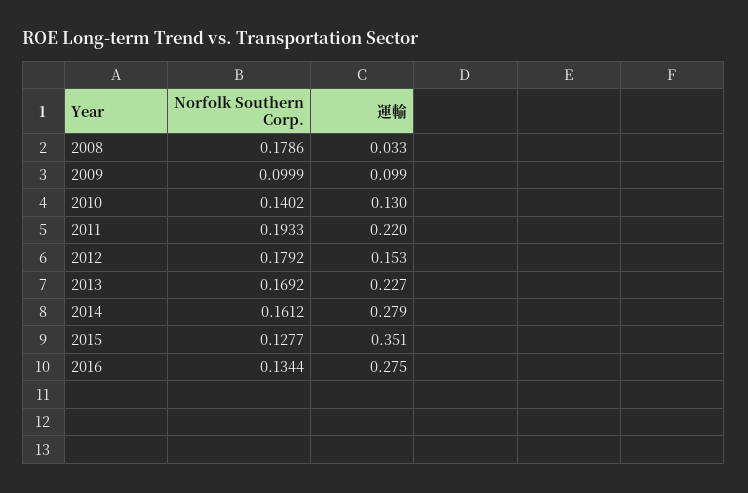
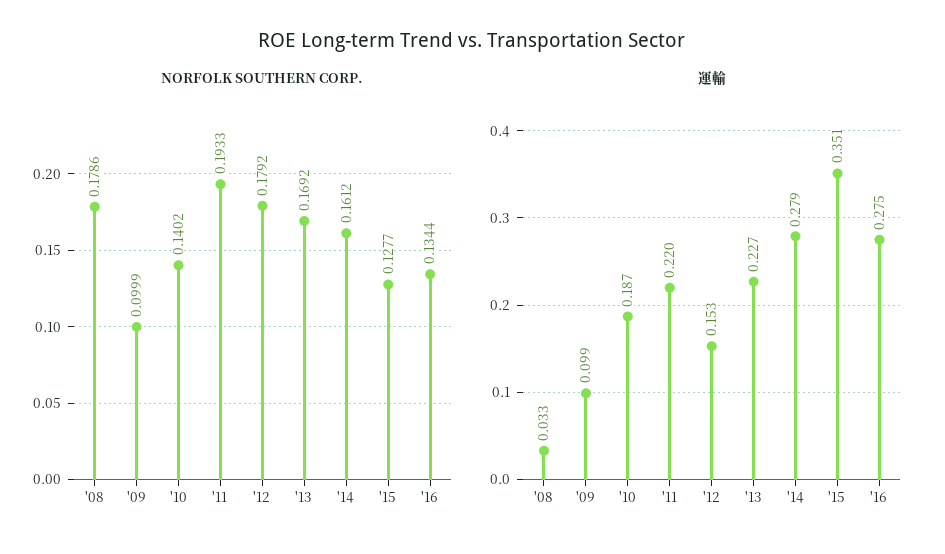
運輸, 2010: 0.13 -> 0.187

